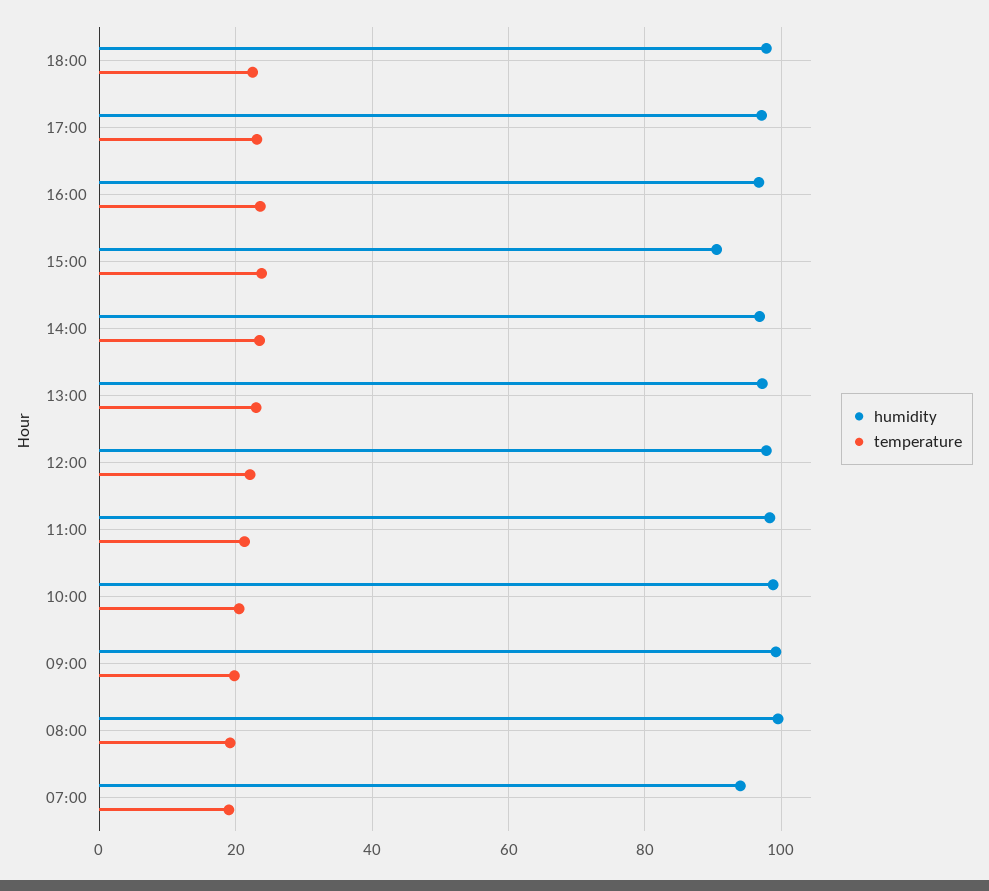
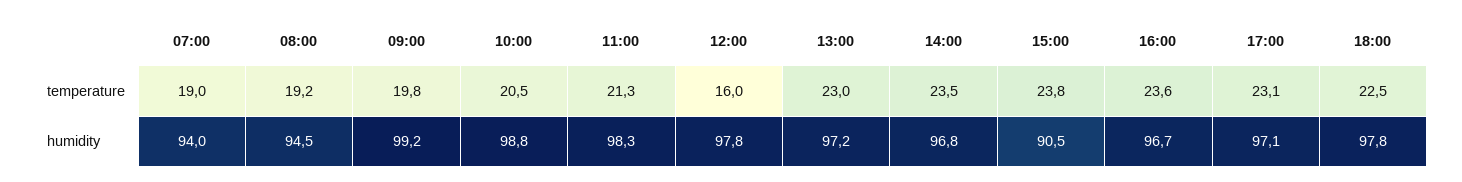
temperature, 12:00: 22 -> 16
humidity, 08:00: 100 -> 94.5

